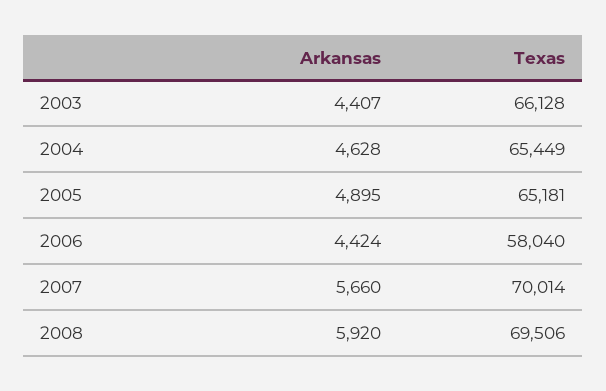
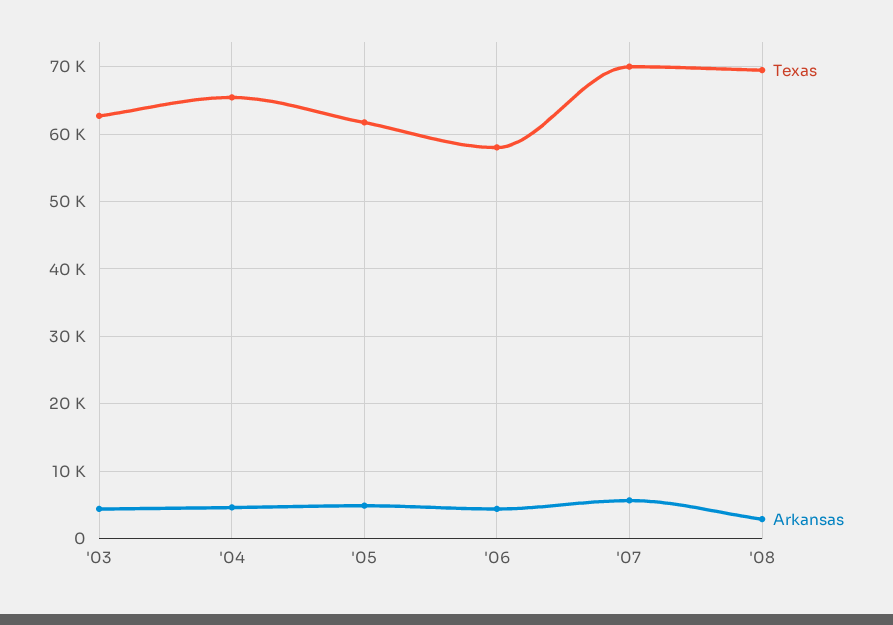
Texas, 2003: 66128 -> 63000
Texas, 2005: 65181 -> 62000
Arkansas, 2008: 5920 -> 3000

